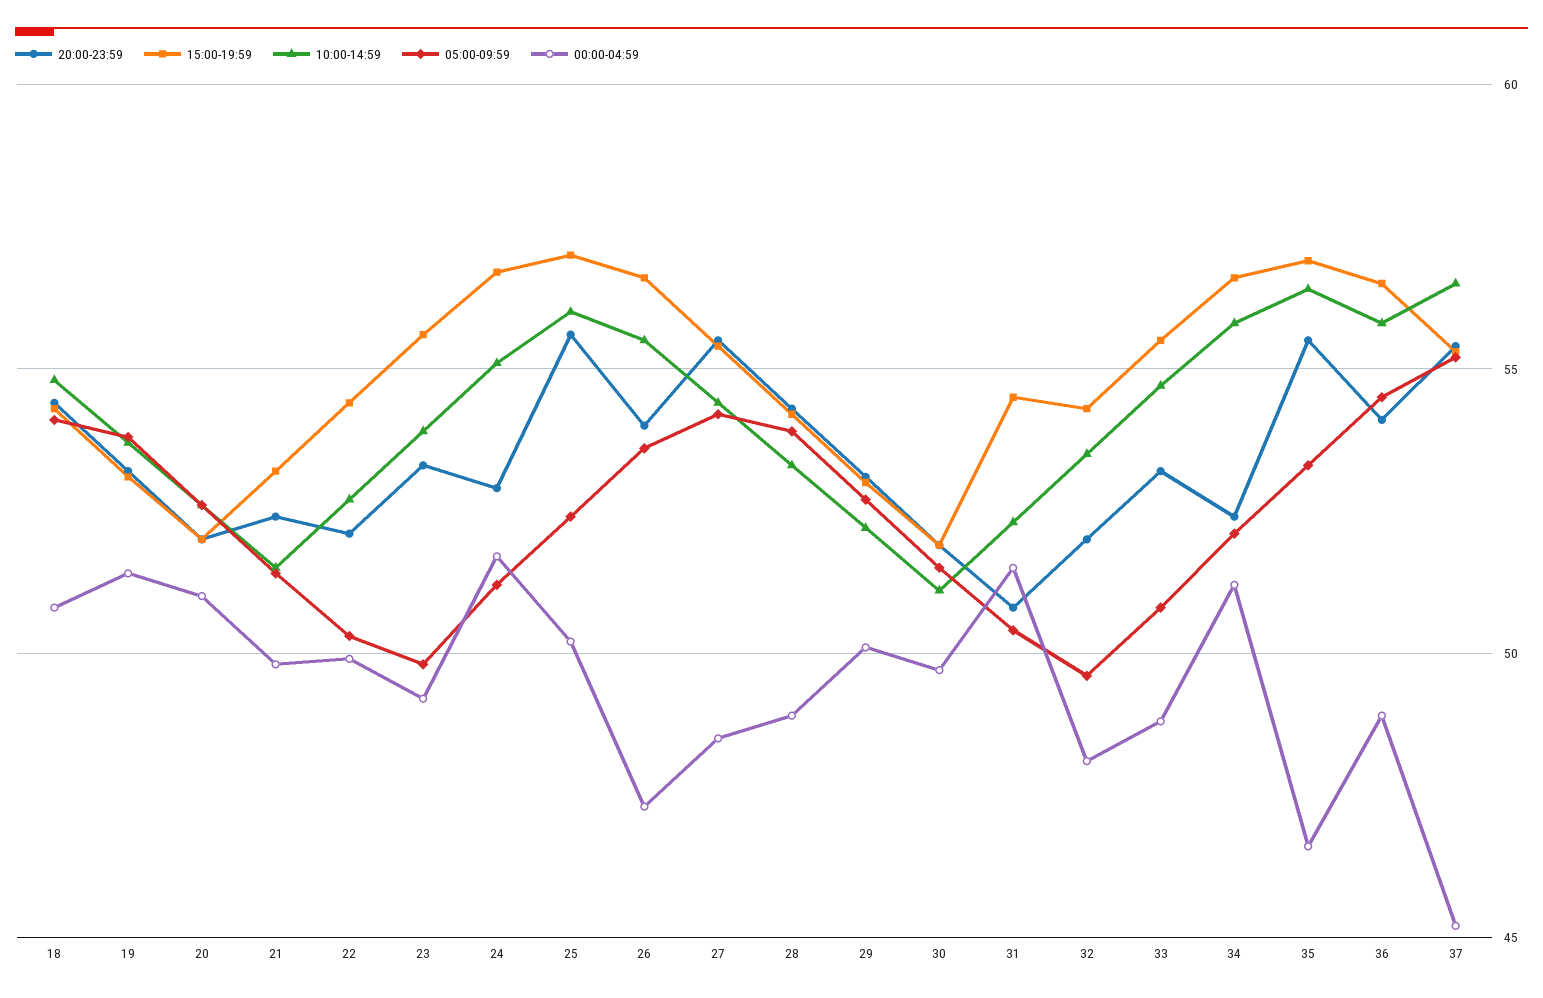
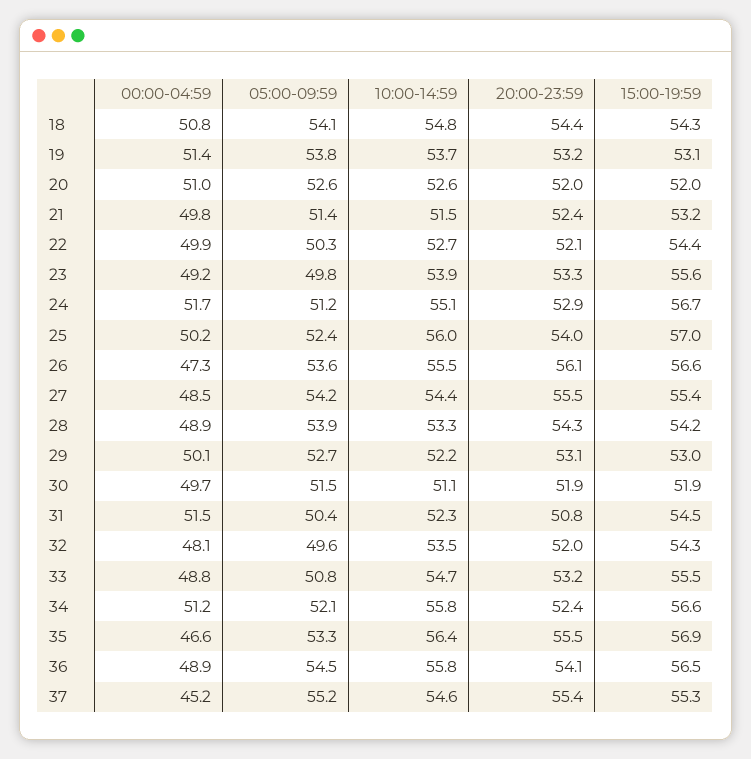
20:00-23:59, 25: 55.5 -> 54
20:00-23:59, 26: 54 -> 56.1
10:00-14:59, 37: 56.5 -> 54.6

